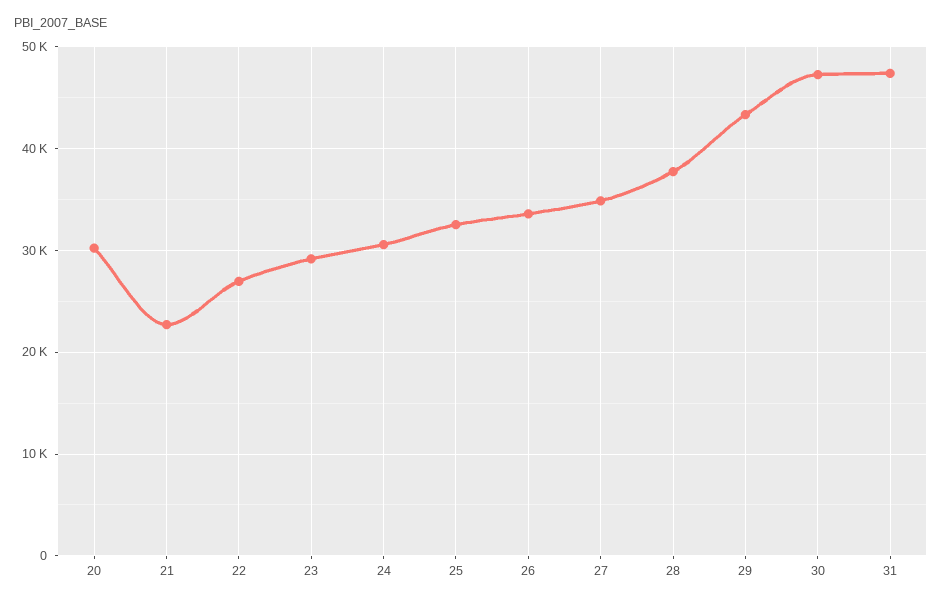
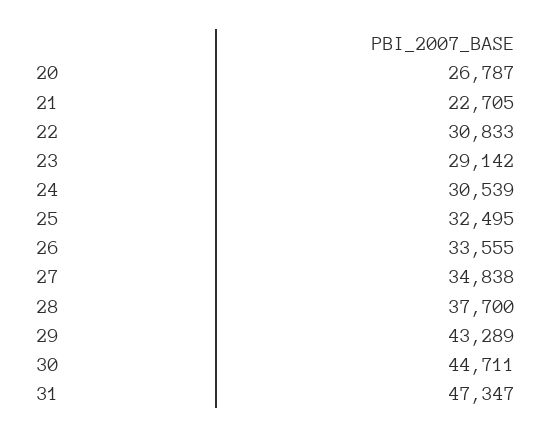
20: 30000 -> 26787
22: 27000 -> 30833
30: 47000 -> 44711

